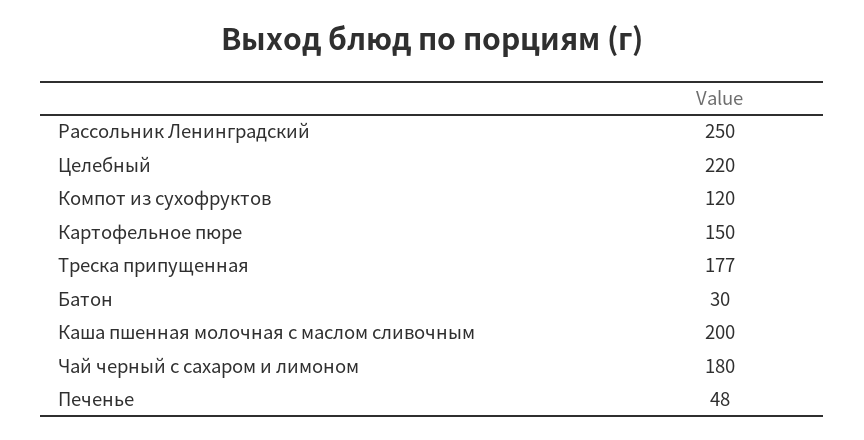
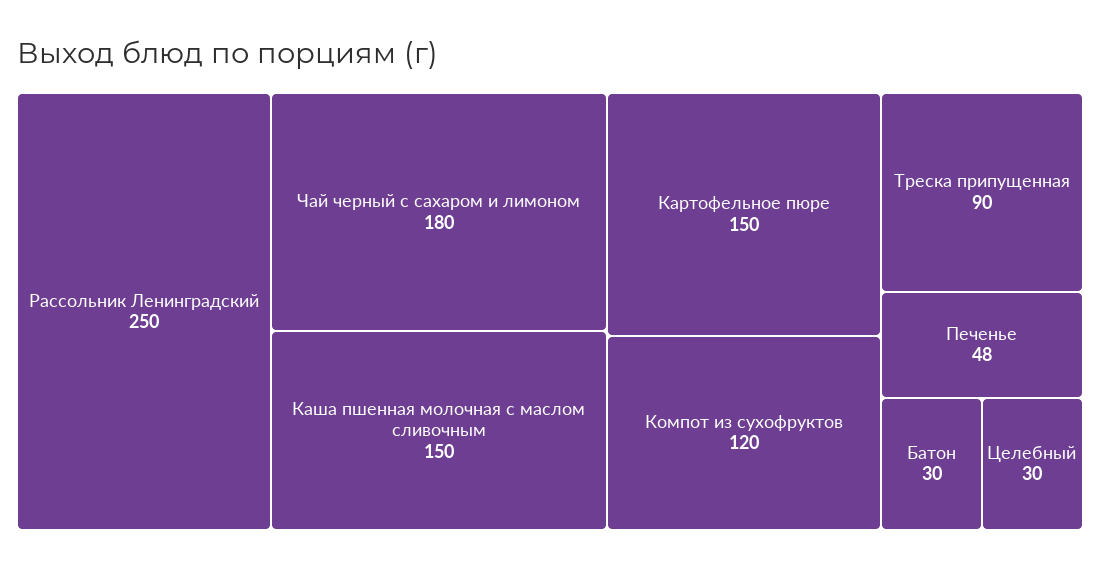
Целебный: 220 -> 30
Треска припущенная: 177 -> 90
Каша пшенная молочная с маслом сливочным: 200 -> 150

